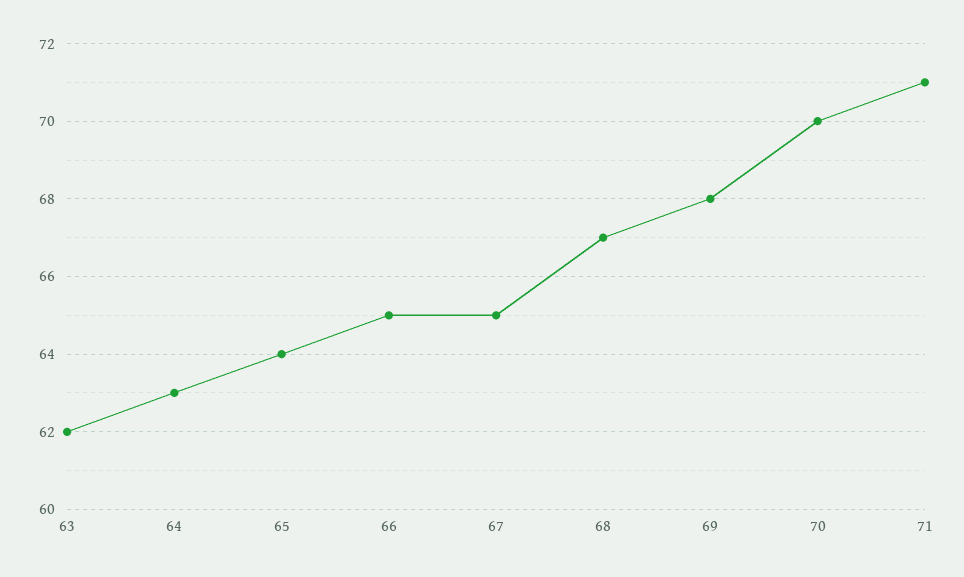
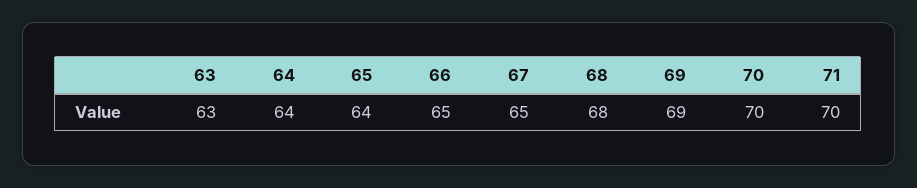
63: 62 -> 63
64: 63 -> 64
68: 67 -> 68
69: 68 -> 69
71: 71 -> 70

